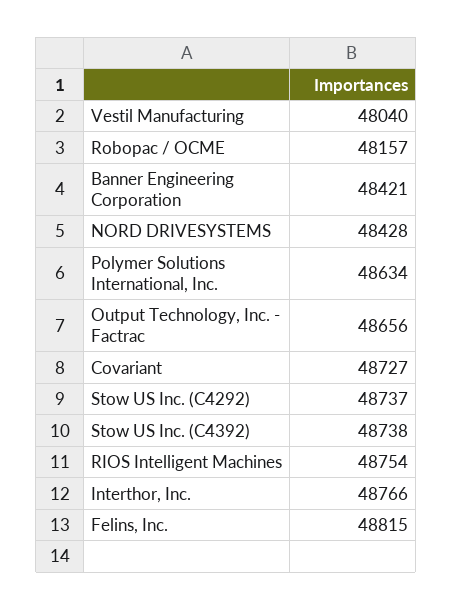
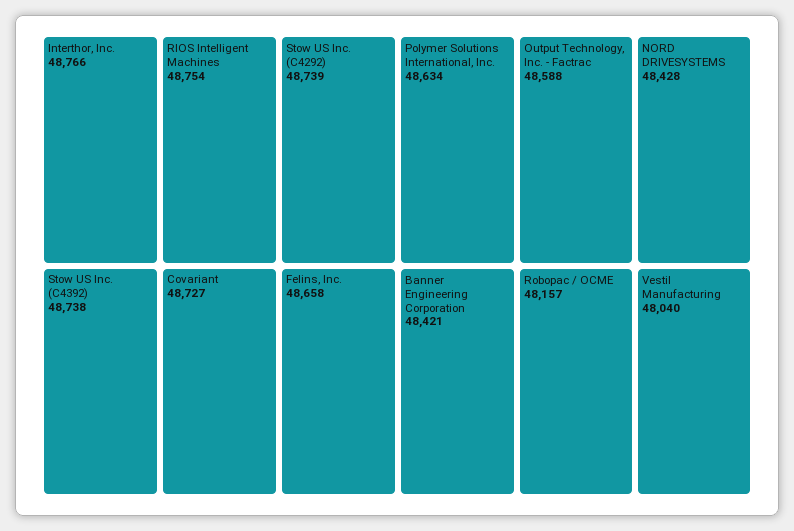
Output Technology, Inc. - Factrac: 48656 -> 48588
Stow US Inc. (C4292): 48737 -> 48739
Felins, Inc.: 48815 -> 48658

